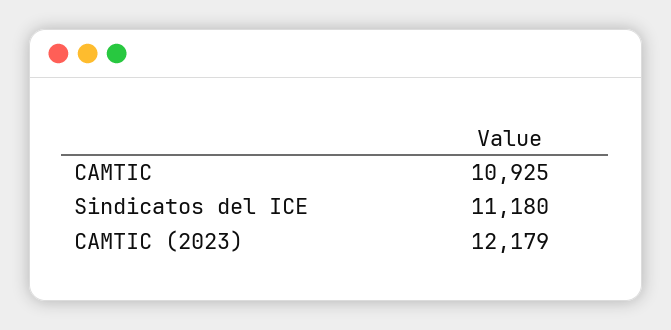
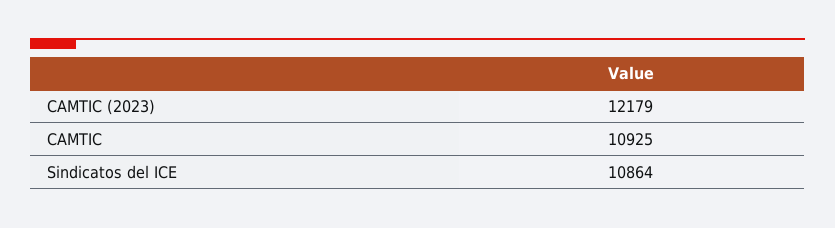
Sindicatos del ICE: 11180 -> 10864

